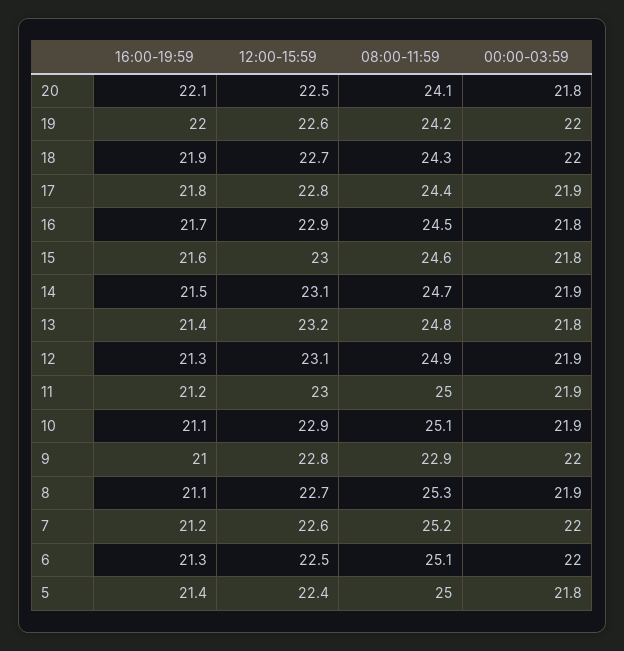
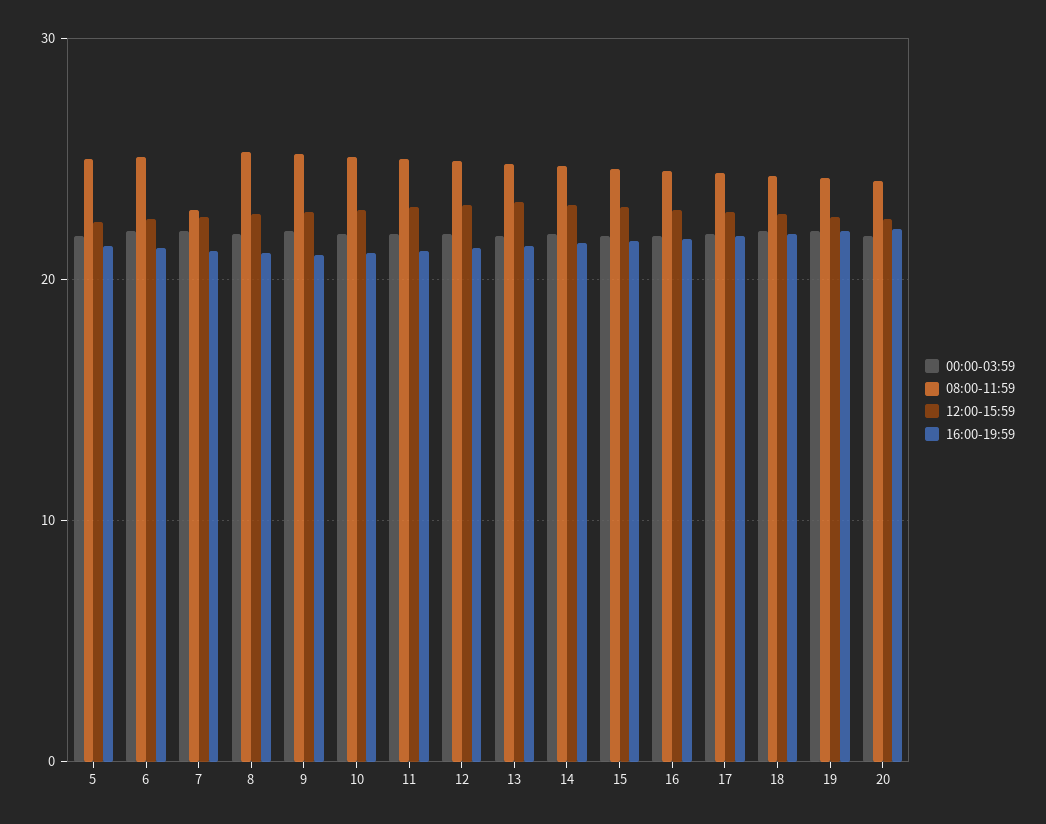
08:00-11:59, 9: 22.9 -> 25
08:00-11:59, 7: 25.2 -> 23

